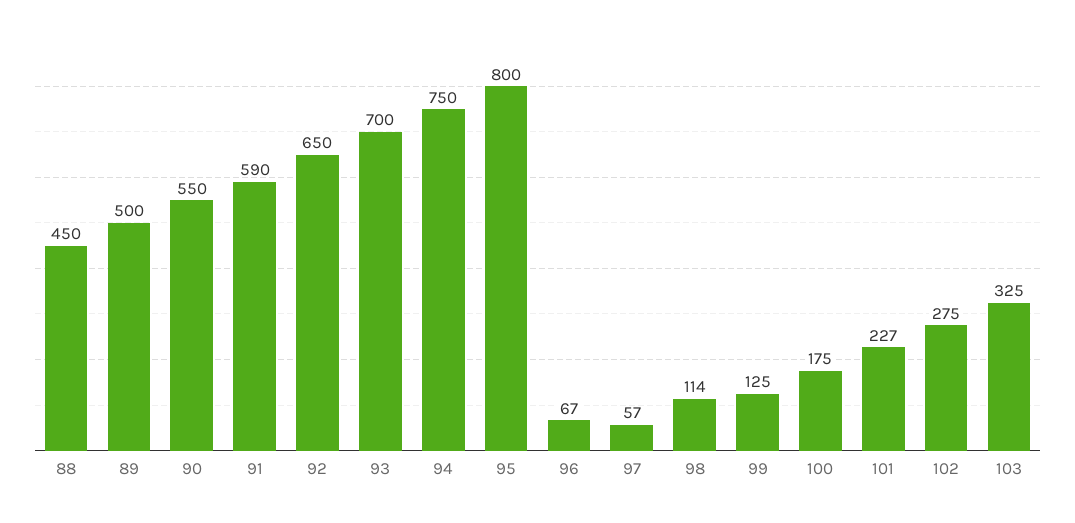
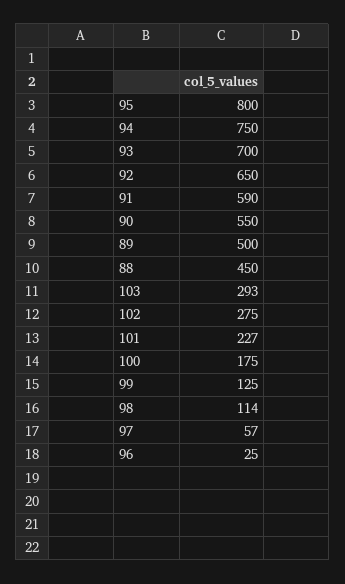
96: 67 -> 25
103: 325 -> 293

